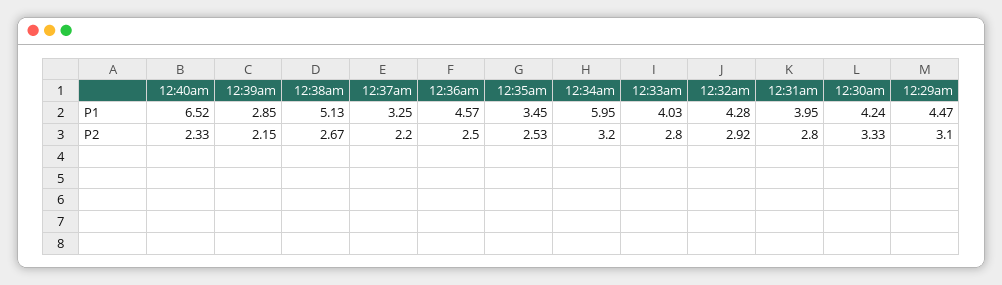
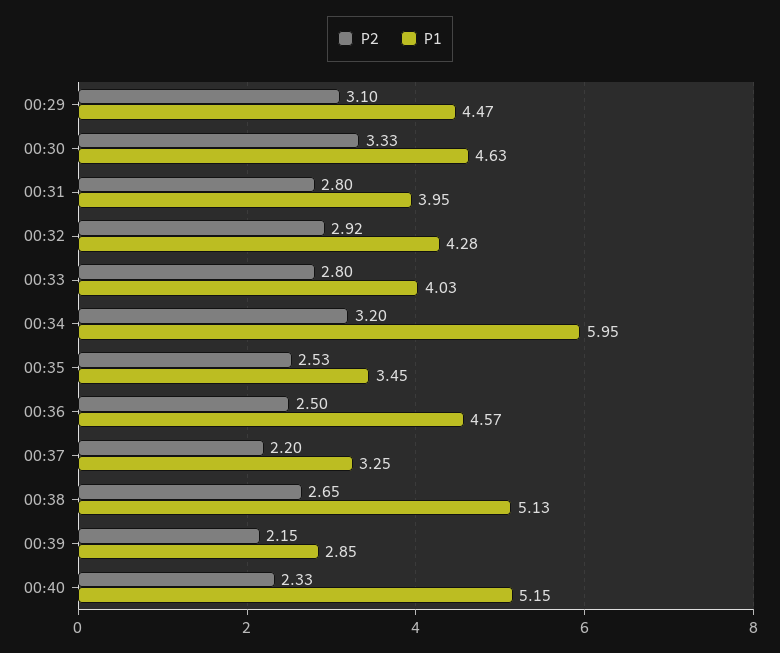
P1, 12:40am: 6.52 -> 5.15
P1, 12:30am: 4.24 -> 4.63
P2, 12:38am: 2.67 -> 2.65

